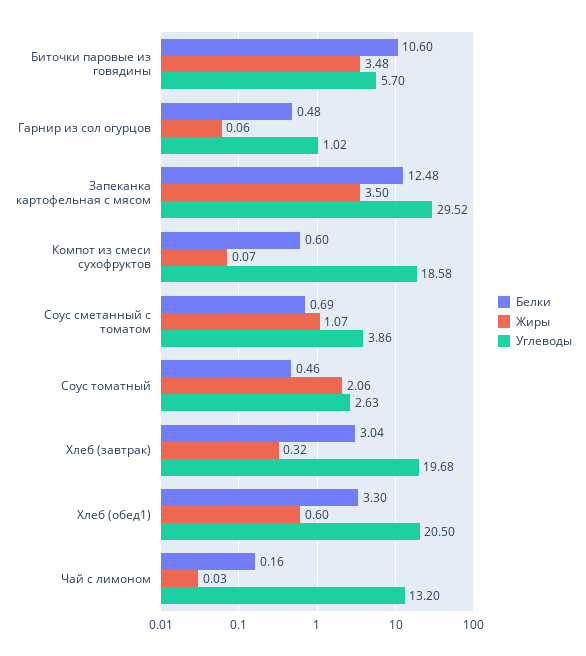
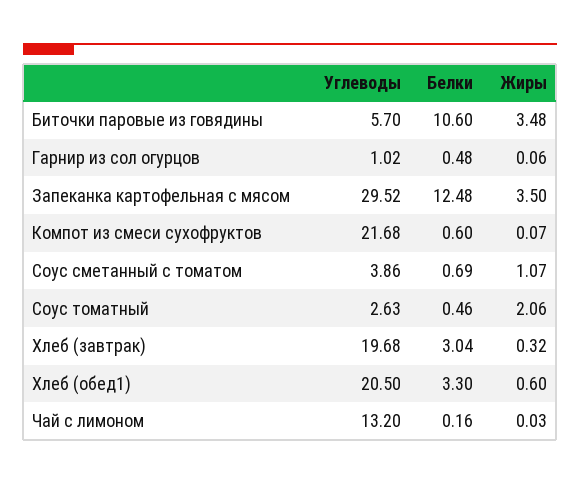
Углеводы, Компот из смеси сухофруктов: 18.58 -> 21.68

